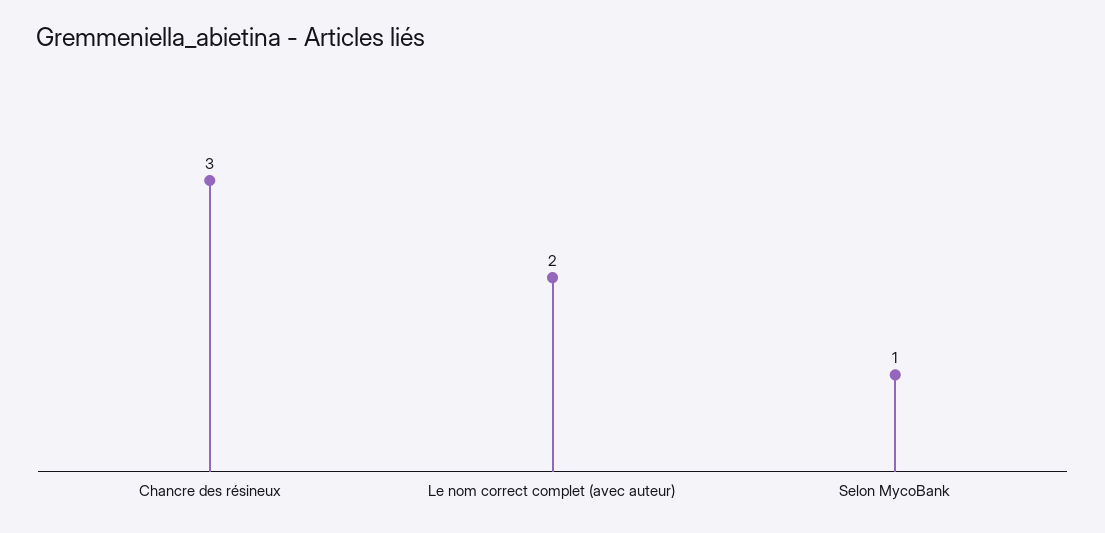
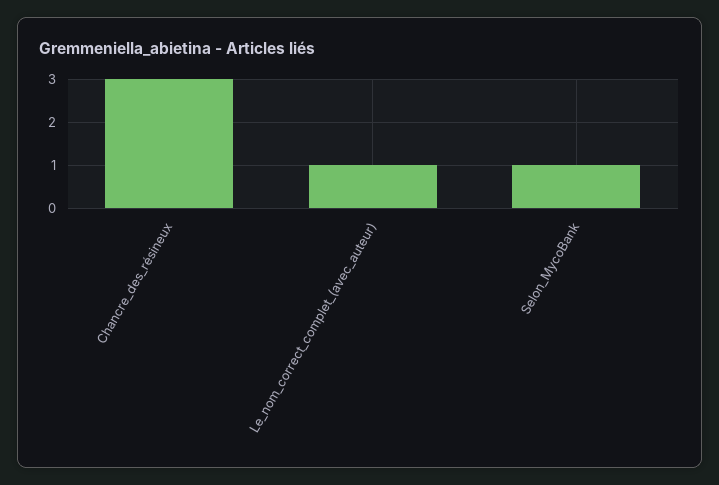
Le nom correct complet (avec auteur): 2 -> 1

